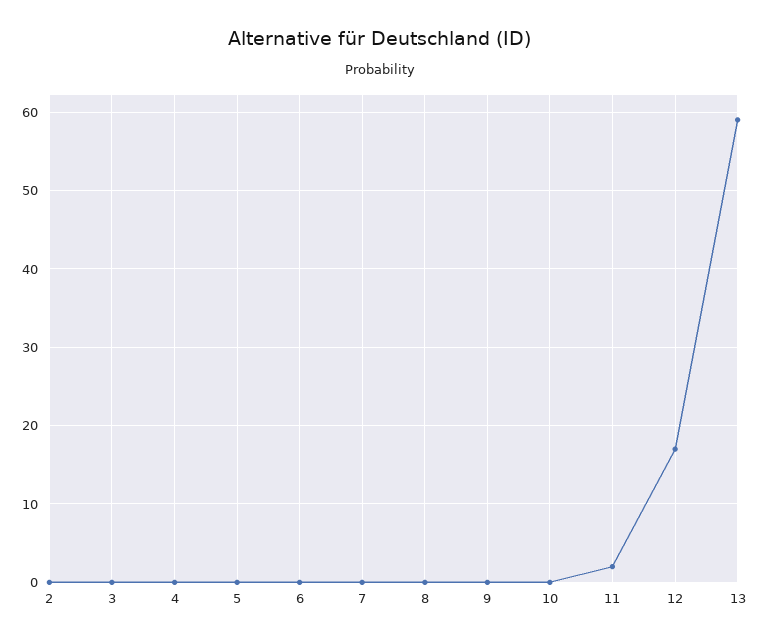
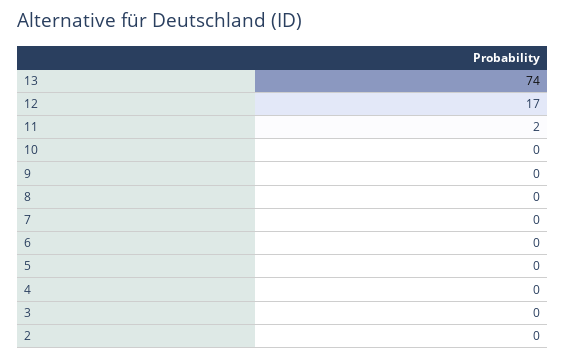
13: 59 -> 74

